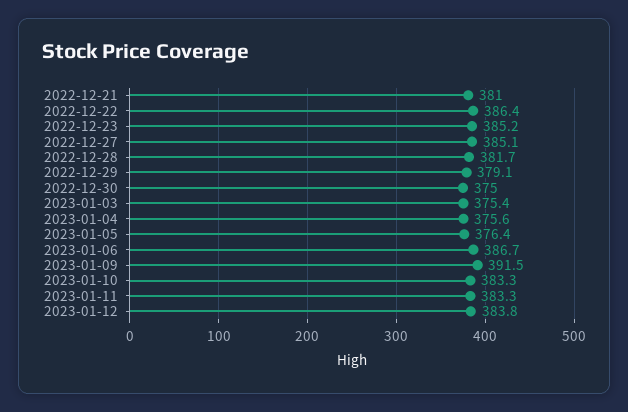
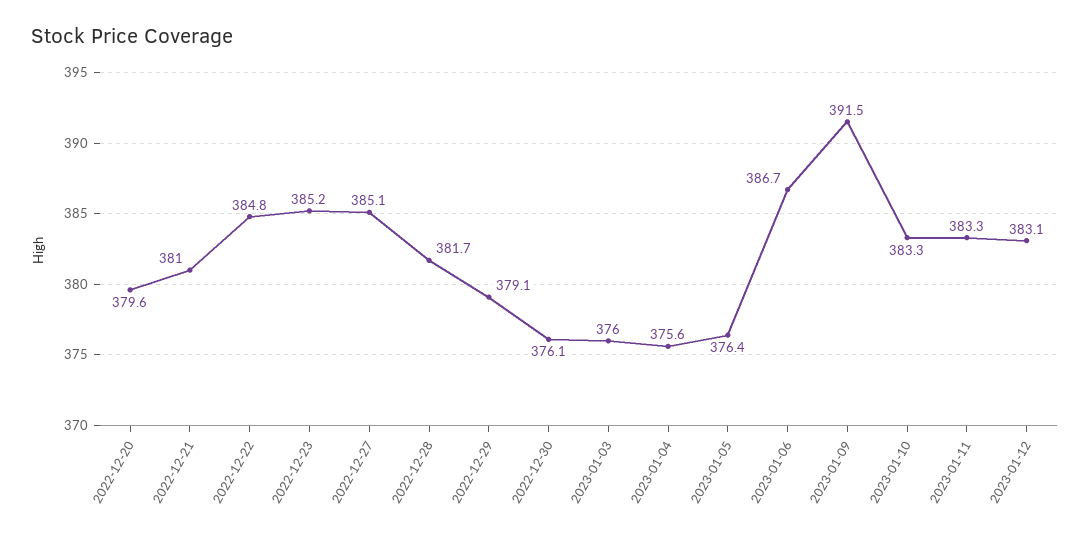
2022-12-22: 386.4 -> 384.8
2022-12-30: 375 -> 376.1
2023-01-03: 375.4 -> 376
2023-01-12: 383.8 -> 383.1
2022-12-20: none -> 379.6

